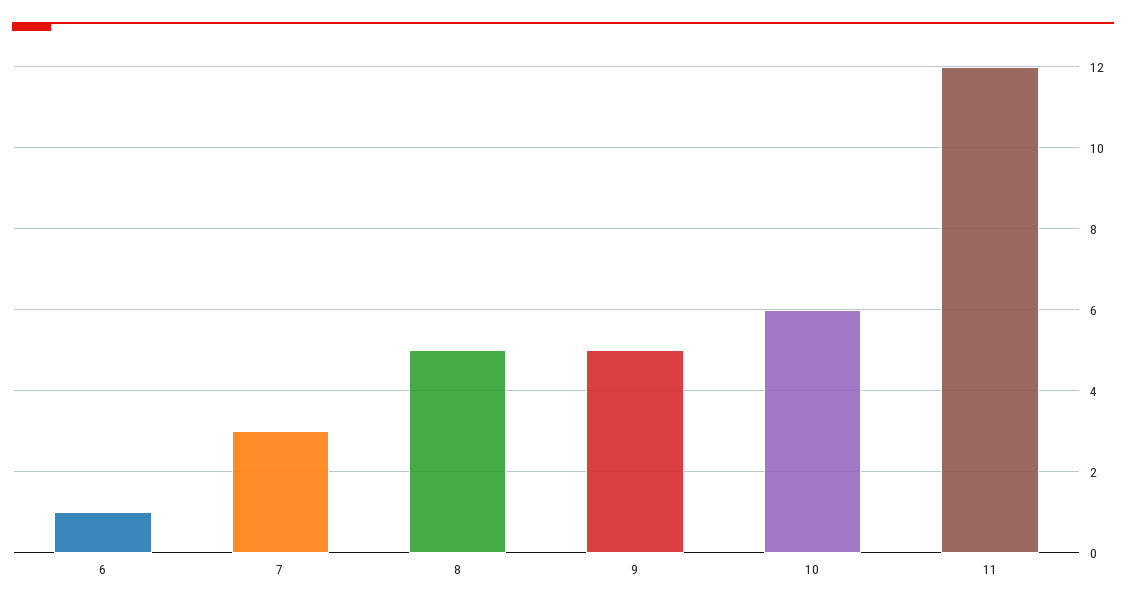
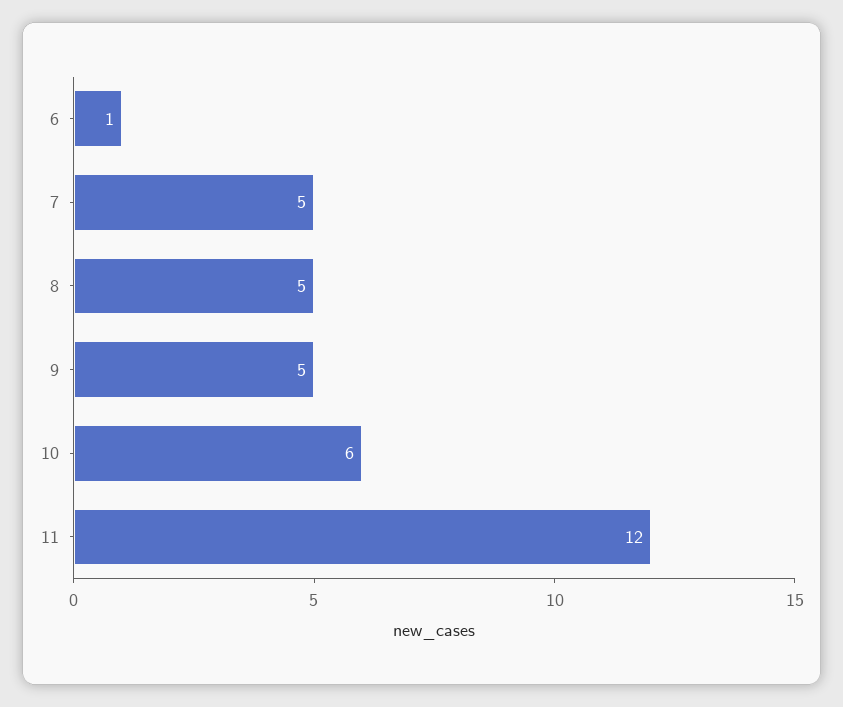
7: 3 -> 5

